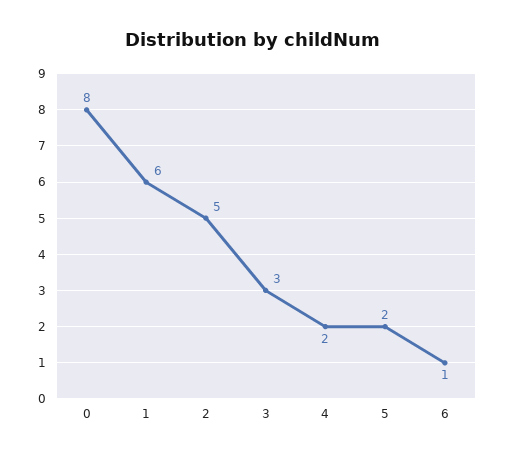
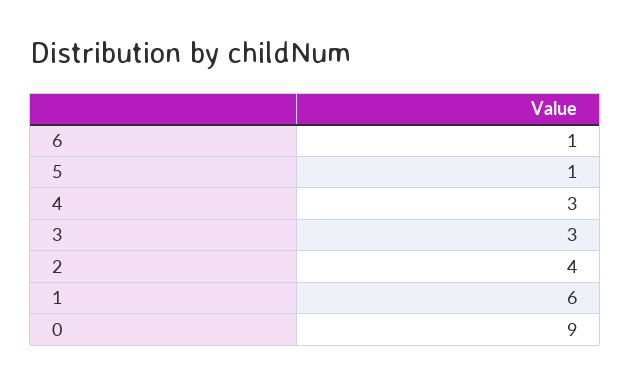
0: 8 -> 9
2: 5 -> 4
4: 2 -> 3
5: 2 -> 1

